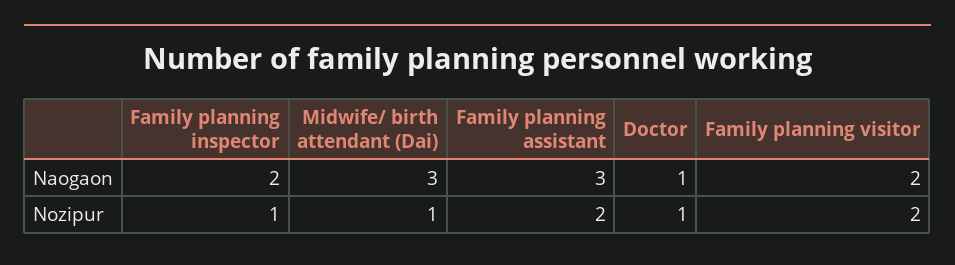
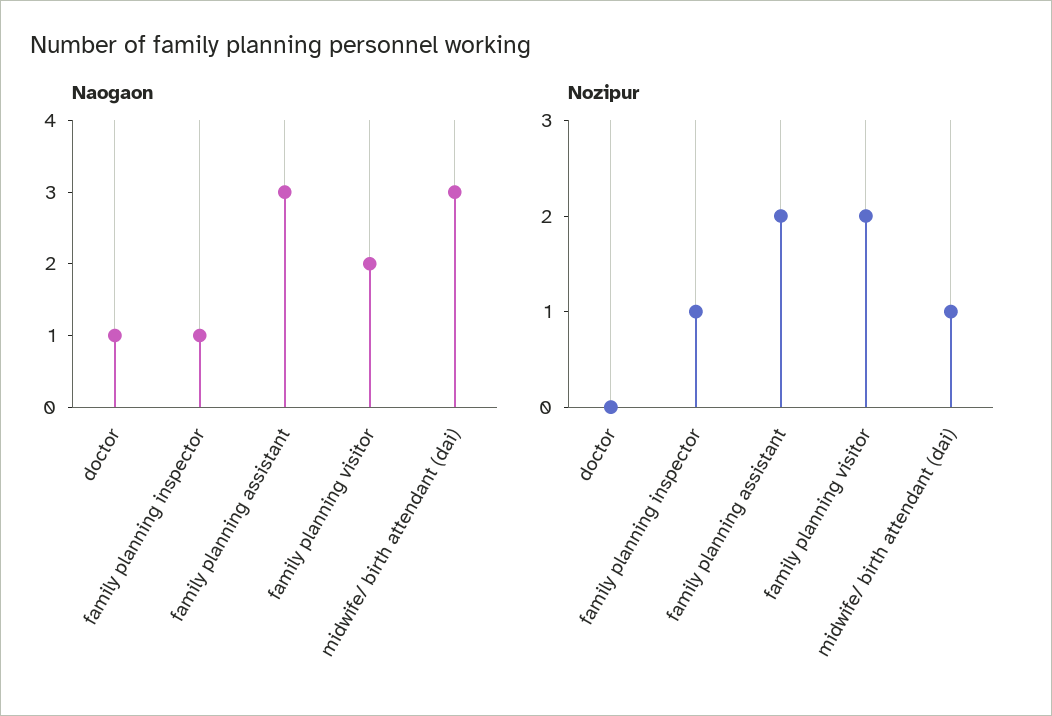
Naogaon, Family planning inspector: 2 -> 1
Nozipur, Doctor: 1 -> 0

